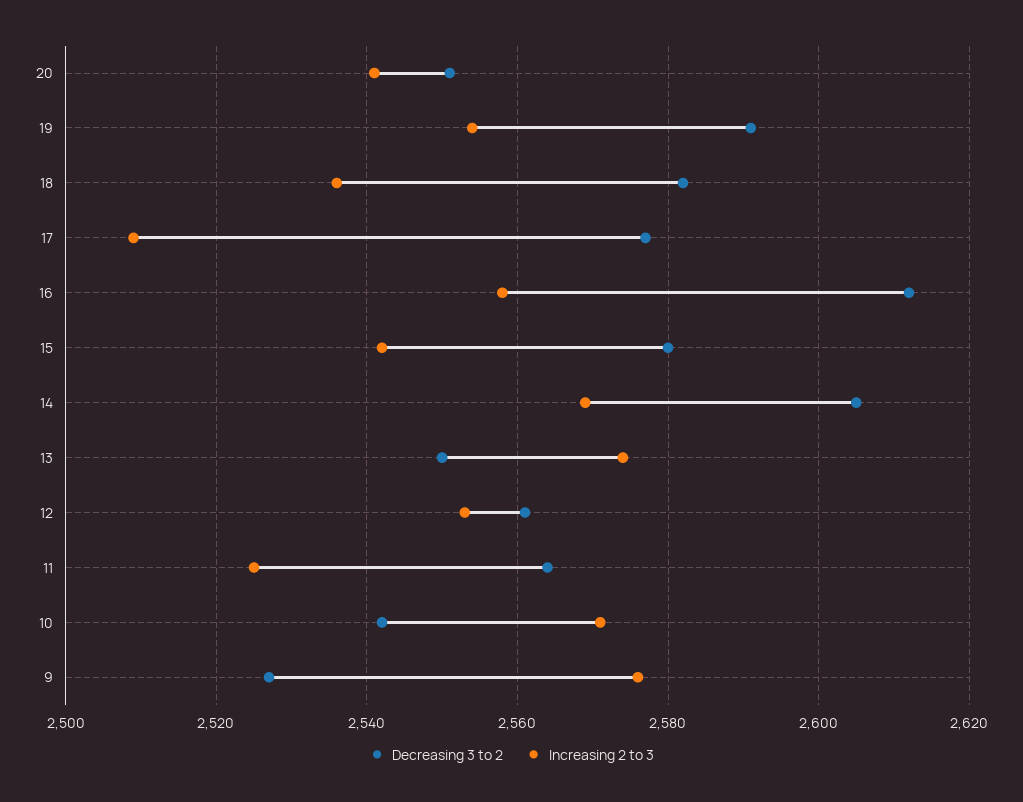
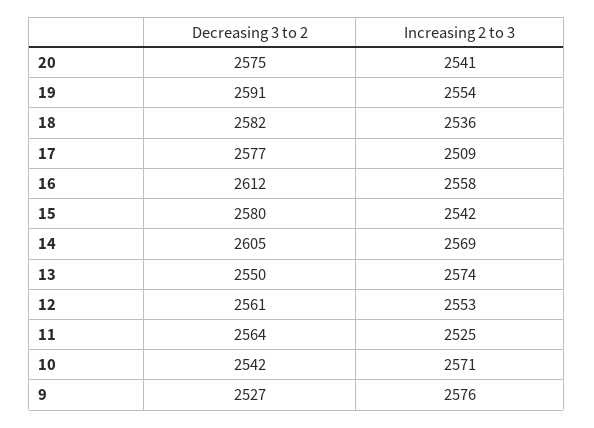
Decreasing 3 to 2, 20: 2550 -> 2575

